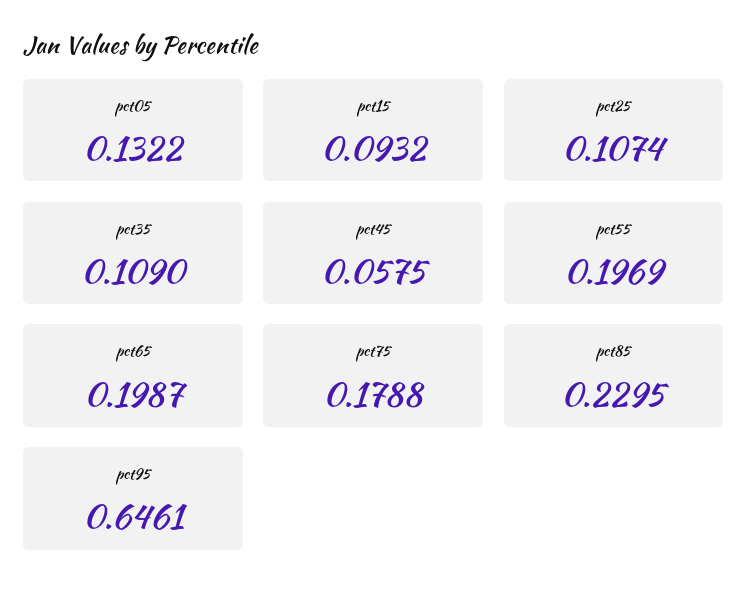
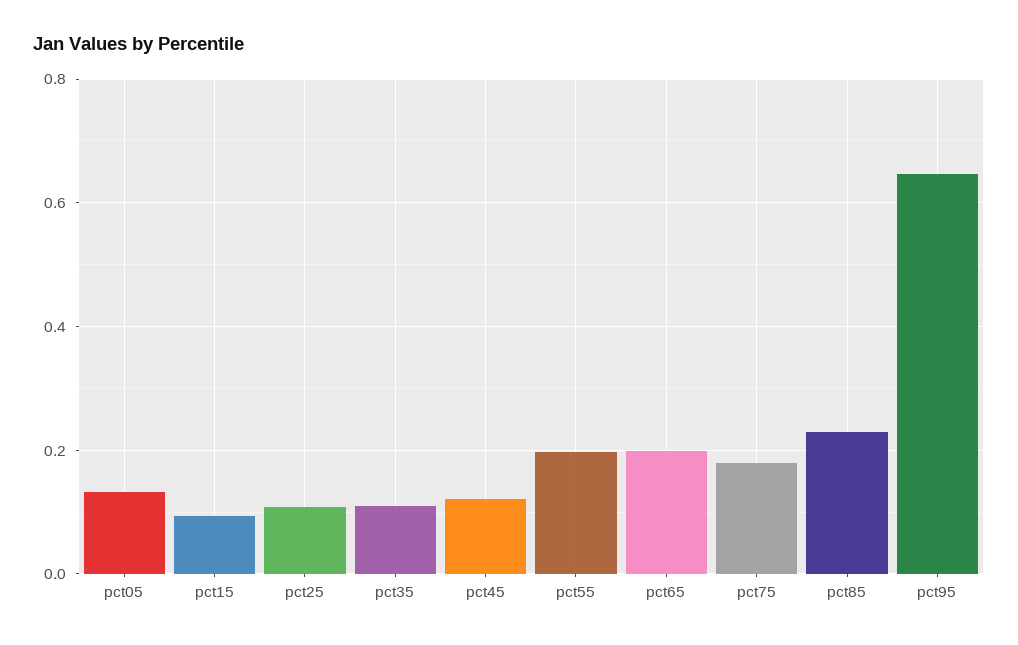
pct45: 0.0575 -> 0.12

